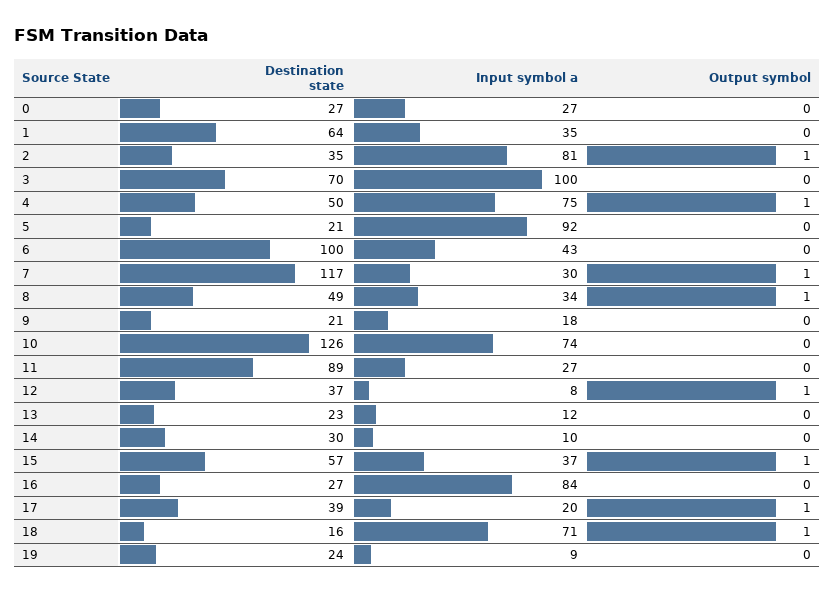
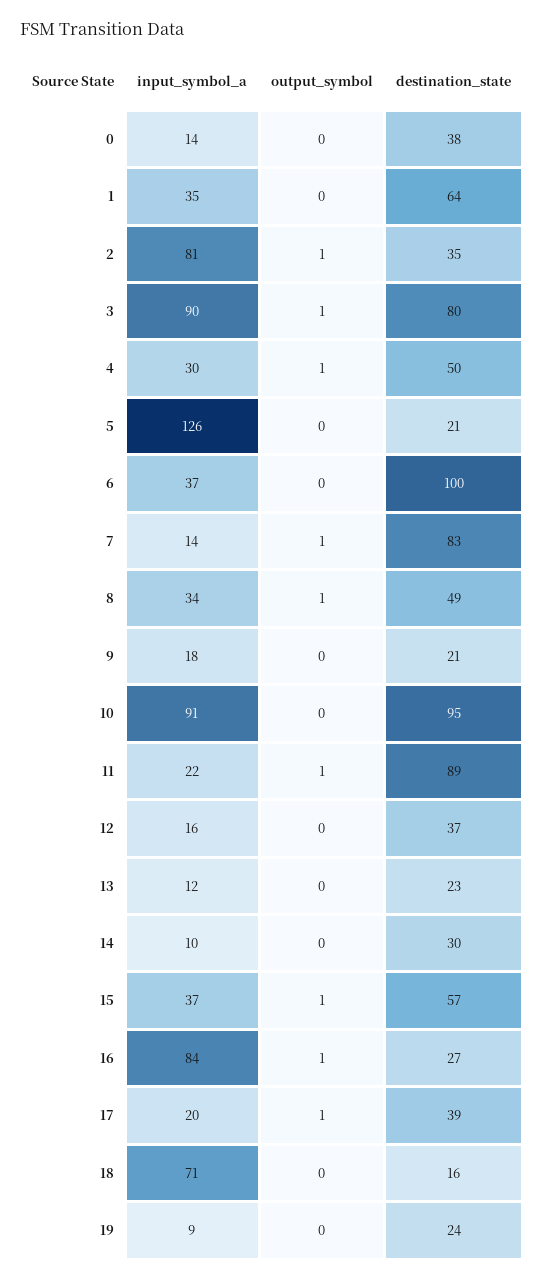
Destination state, 0: 27 -> 38
Input symbol a, 0: 27 -> 14
Destination state, 3: 70 -> 80
Input symbol a, 3: 100 -> 90
Output symbol, 3: 0 -> 1
Input symbol a, 4: 75 -> 30
Input symbol a, 5: 92 -> 126
Input symbol a, 6: 43 -> 37
Destination state, 7: 117 -> 83
Input symbol a, 7: 30 -> 14
Destination state, 10: 126 -> 95
Input symbol a, 10: 74 -> 91
Input symbol a, 11: 27 -> 22
Output symbol, 11: 0 -> 1
Input symbol a, 12: 8 -> 16
Output symbol, 12: 1 -> 0
Output symbol, 16: 0 -> 1
Output symbol, 18: 1 -> 0

